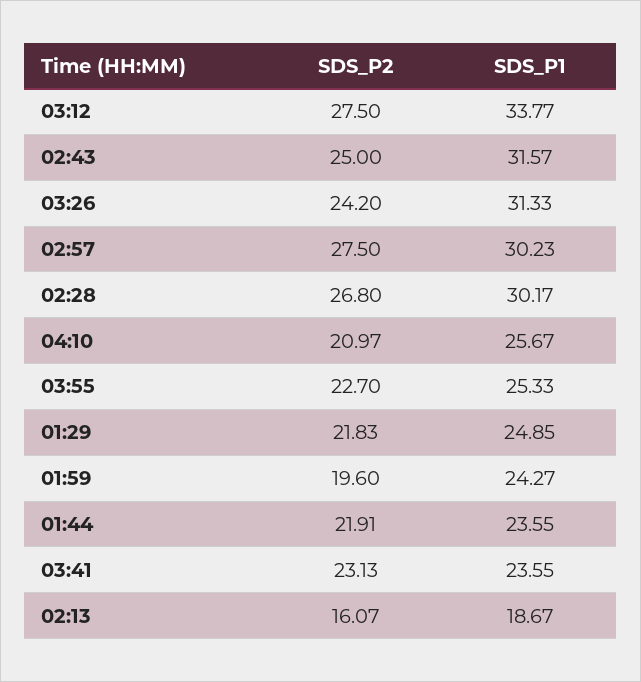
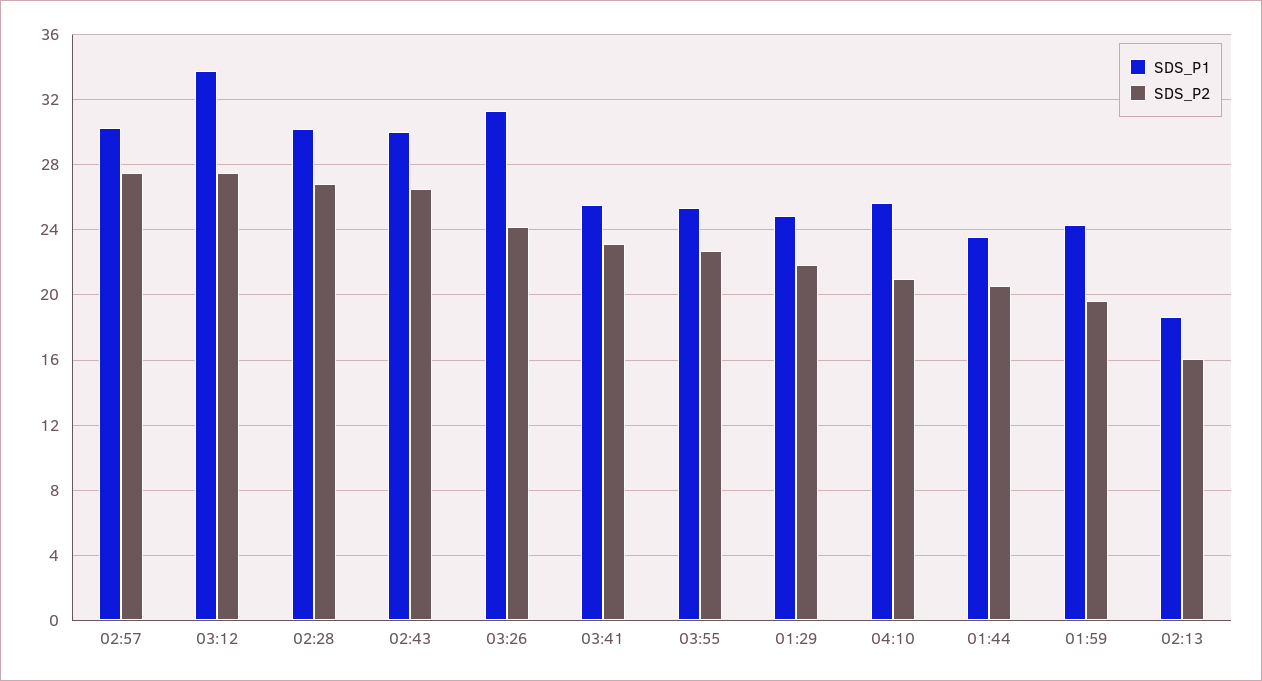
SDS_P2, 02:43: 25 -> 26.5
SDS_P1, 02:43: 31.57 -> 30
SDS_P2, 01:44: 21.91 -> 20.5
SDS_P1, 03:41: 23.55 -> 25.5

